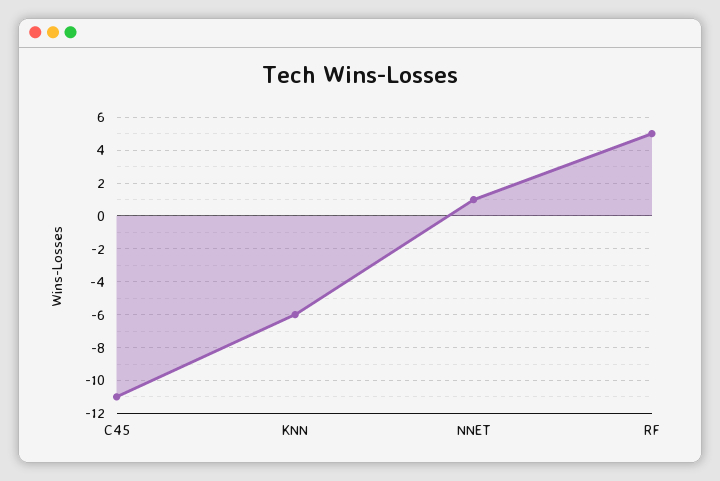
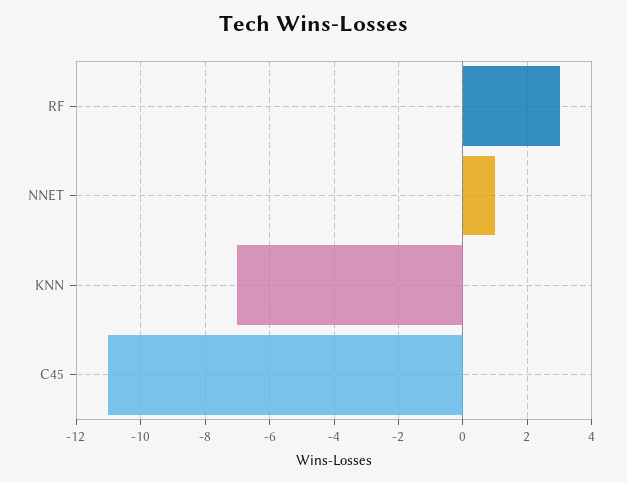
KNN: -6 -> -7
RF: 5 -> 3

